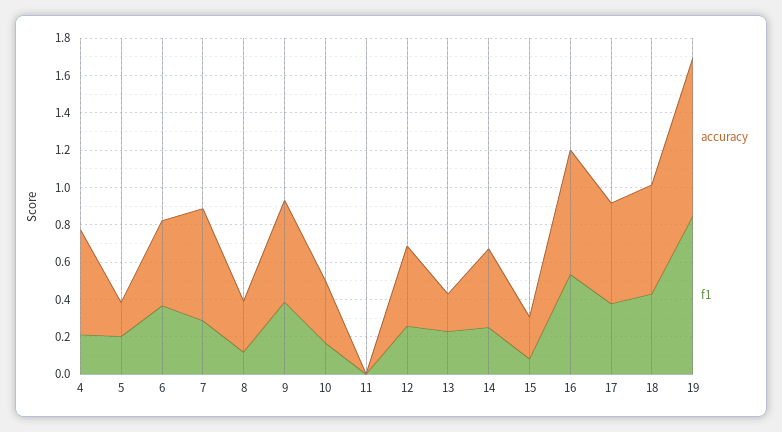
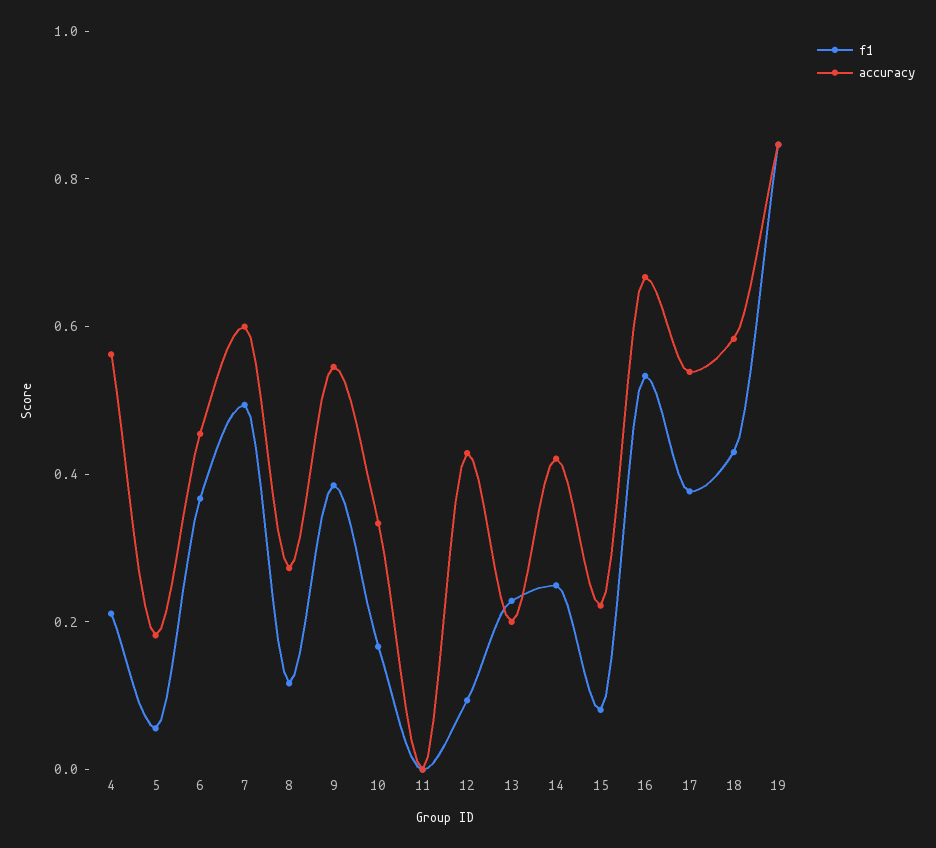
f1, 5: 0.2 -> 0.05
f1, 7: 0.3 -> 0.5
f1, 12: 0.25 -> 0.1

